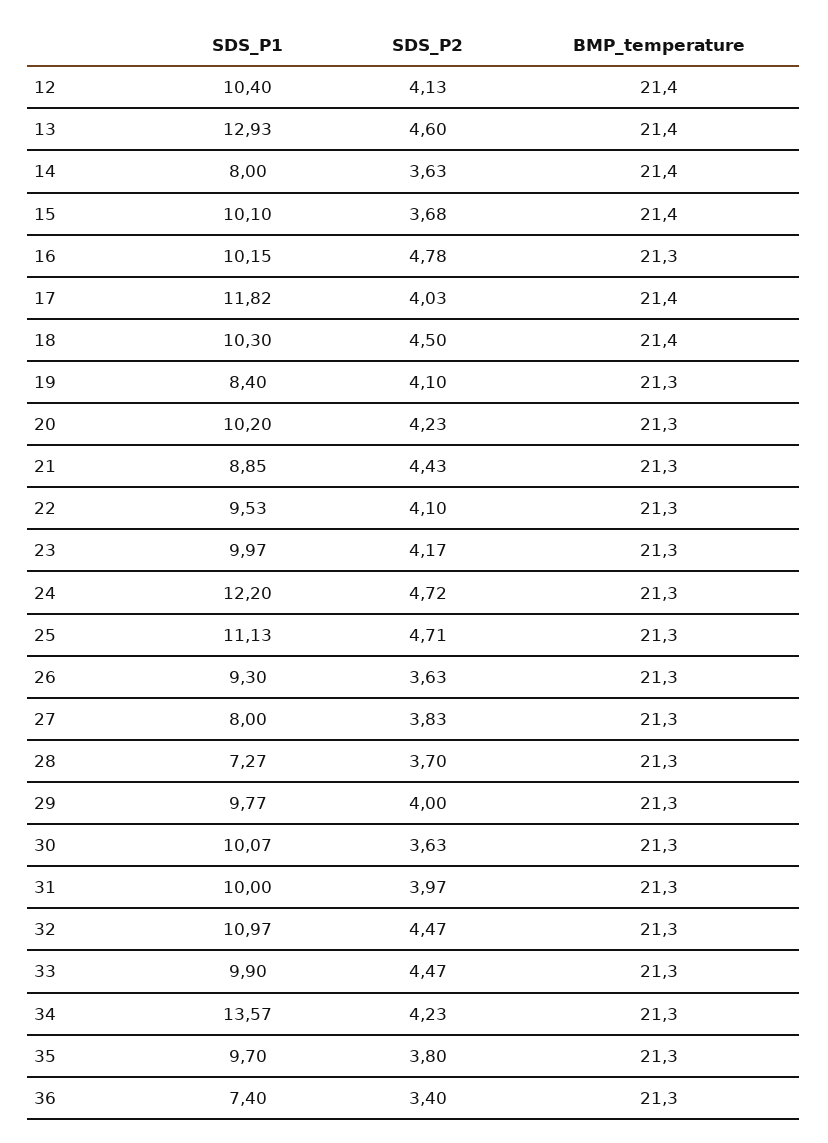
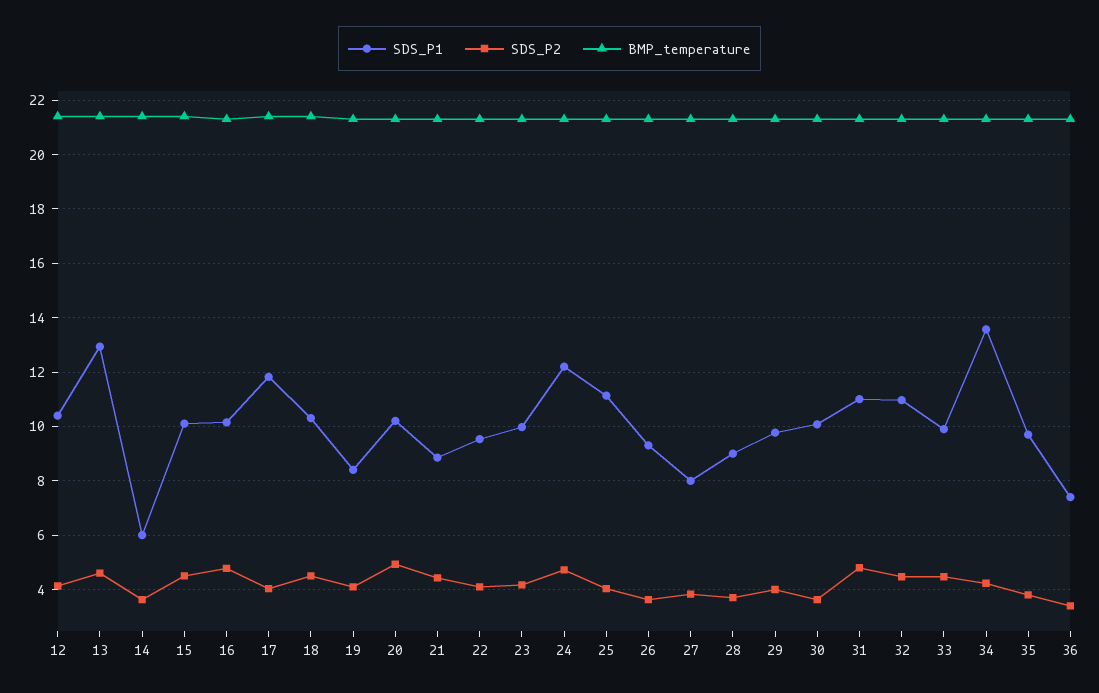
SDS_P1, 14: 8 -> 6
SDS_P2, 15: 3.68 -> 4.5
SDS_P2, 20: 4.23 -> 5
SDS_P2, 25: 4.71 -> 4
SDS_P1, 28: 7.27 -> 9
SDS_P1, 31: 10 -> 11
SDS_P2, 31: 3.97 -> 4.75

